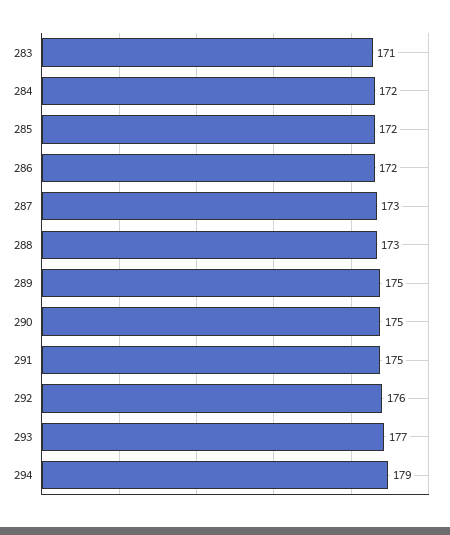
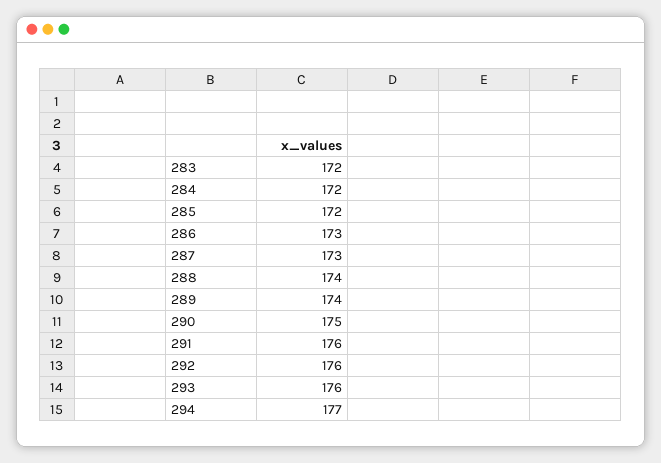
283: 171 -> 172
286: 172 -> 173
288: 173 -> 174
289: 175 -> 174
291: 175 -> 176
293: 177 -> 176
294: 179 -> 177

